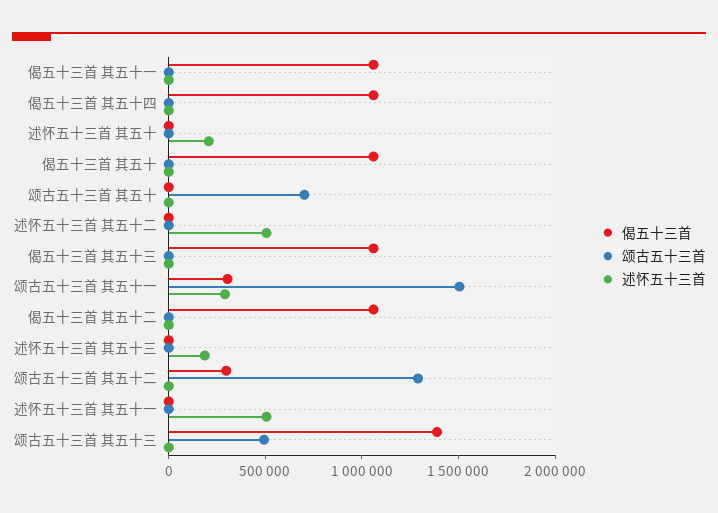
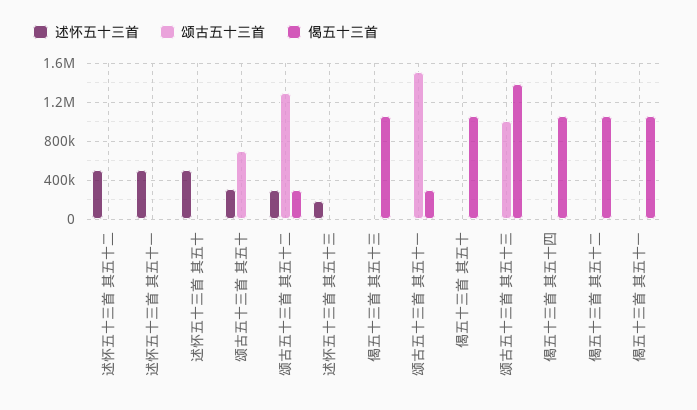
述怀五十三首, 述怀五十三首 其五十: 200000 -> 500000
述怀五十三首, 颂古五十三首 其五十: 0 -> 300000
述怀五十三首, 颂古五十三首 其五十一: 300000 -> 0
述怀五十三首, 颂古五十三首 其五十二: 0 -> 300000
颂古五十三首, 颂古五十三首 其五十三: 500000 -> 1000000

